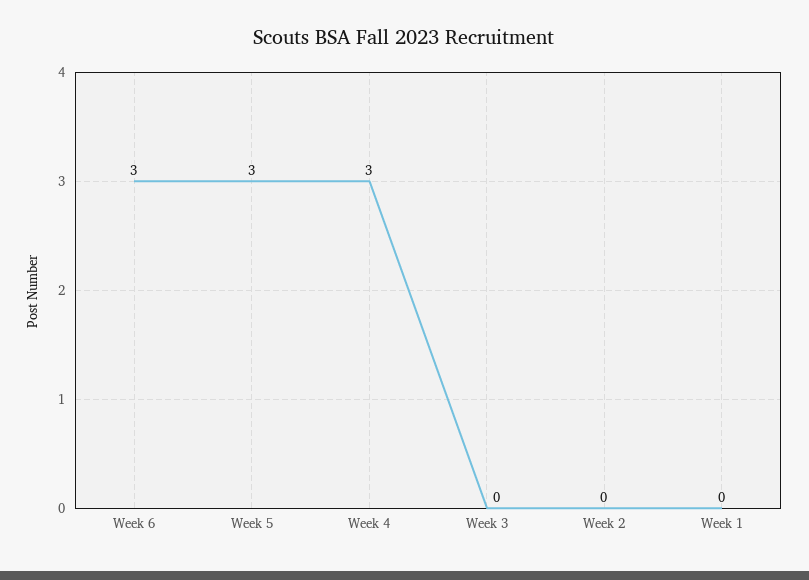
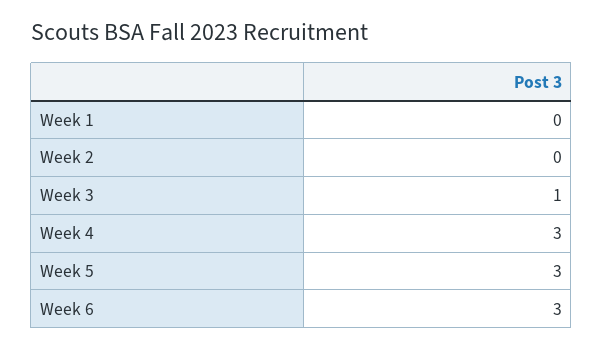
Week 3: 0 -> 1

